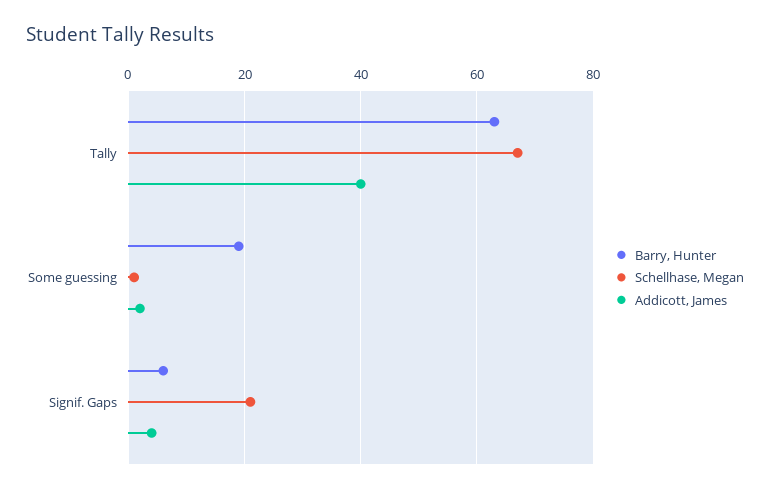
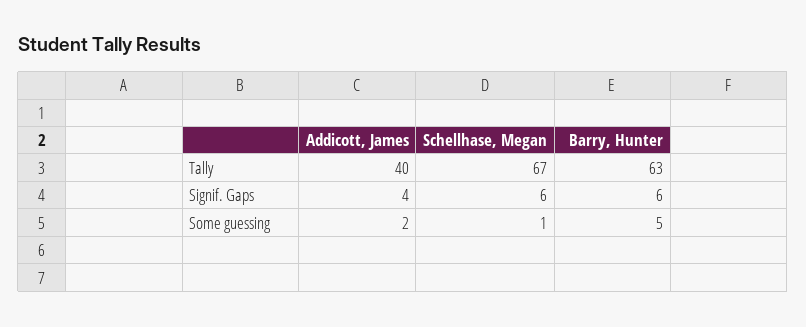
Barry, Hunter, Some guessing: 20 -> 5
Schellhase, Megan, Signif. Gaps: 20 -> 6

